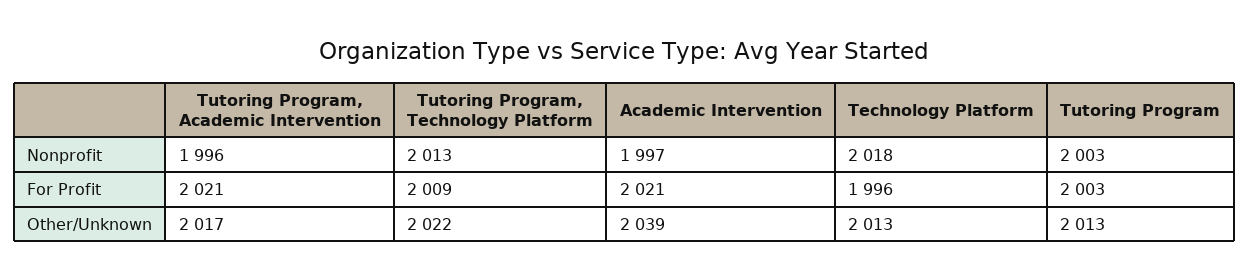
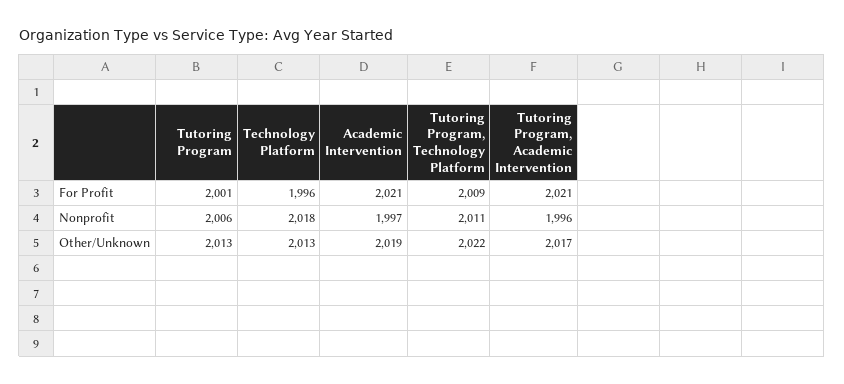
Tutoring Program, Technology Platform, Nonprofit: 2013 -> 2011
Tutoring Program, Nonprofit: 2003 -> 2006
Tutoring Program, For Profit: 2003 -> 2001
Academic Intervention, Other/Unknown: 2039 -> 2019

